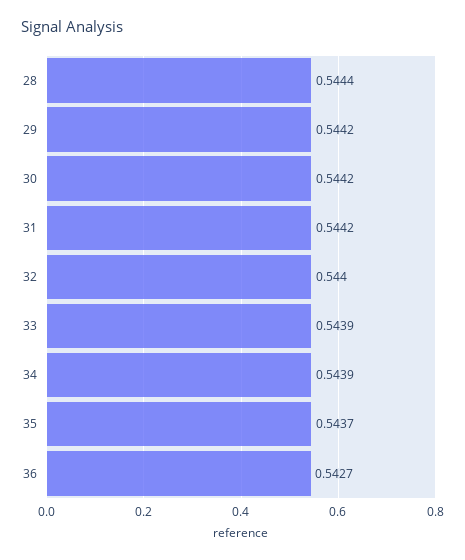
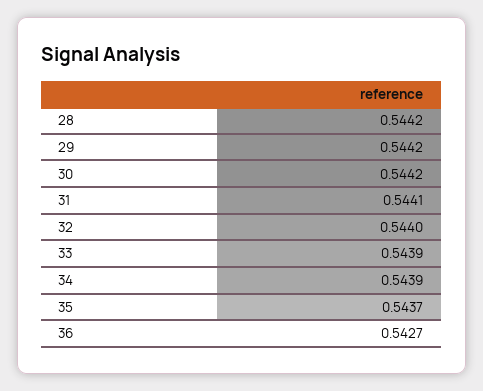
28: 0.5444 -> 0.5442
31: 0.5442 -> 0.5441

